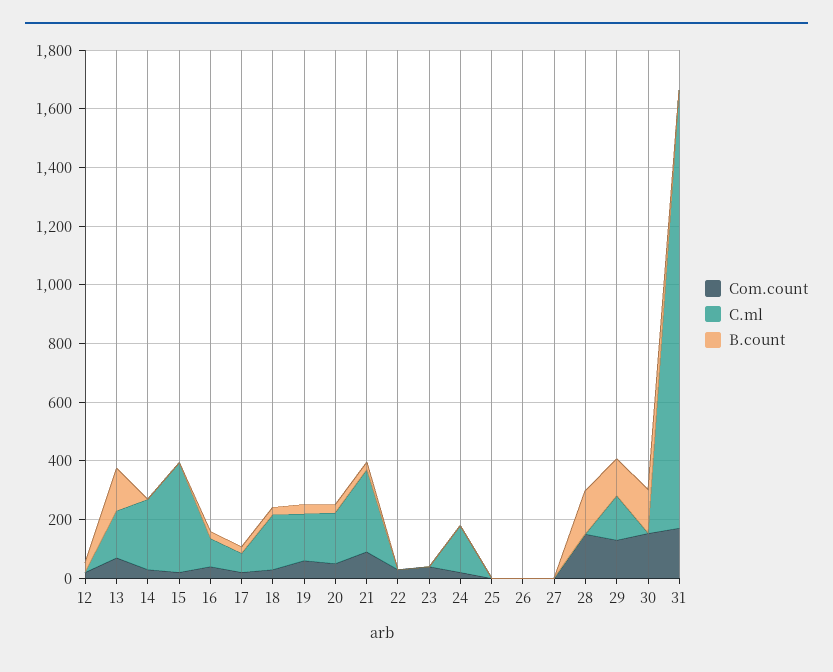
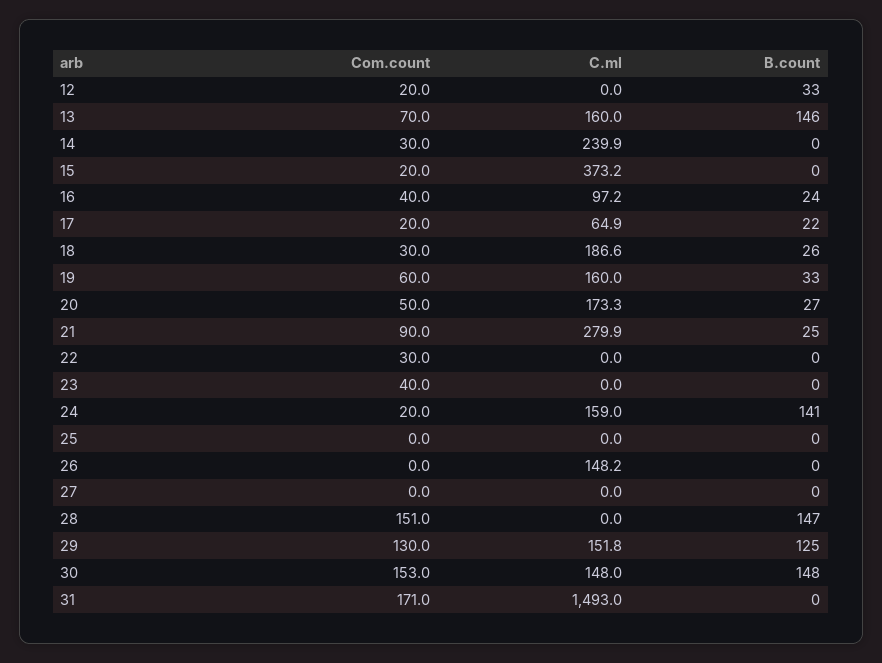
B.count, 24: 0 -> 141
C.ml, 26: 0 -> 148.2
C.ml, 30: 0 -> 148

